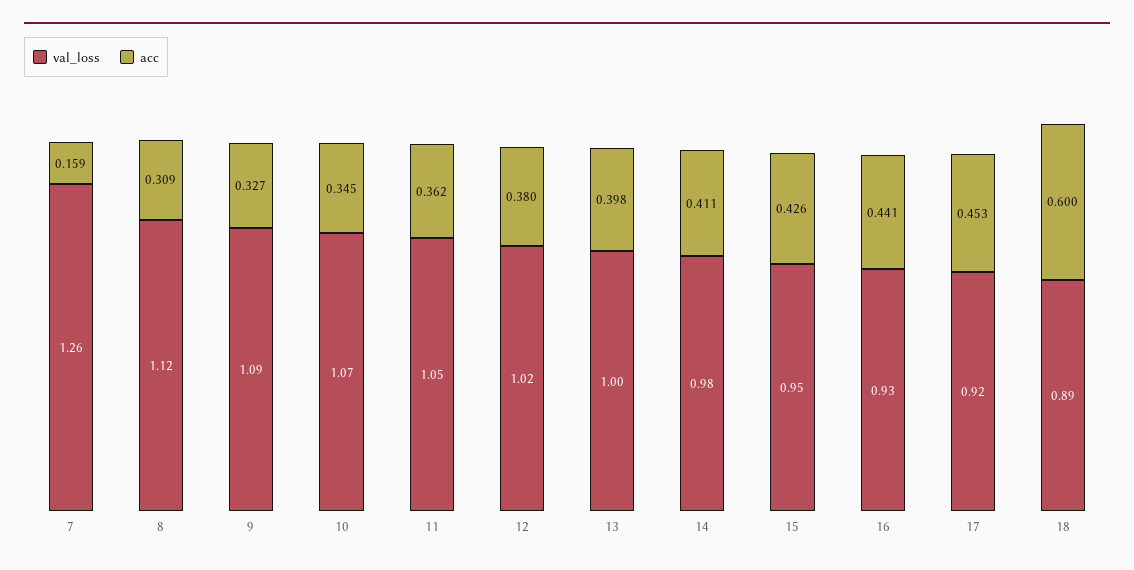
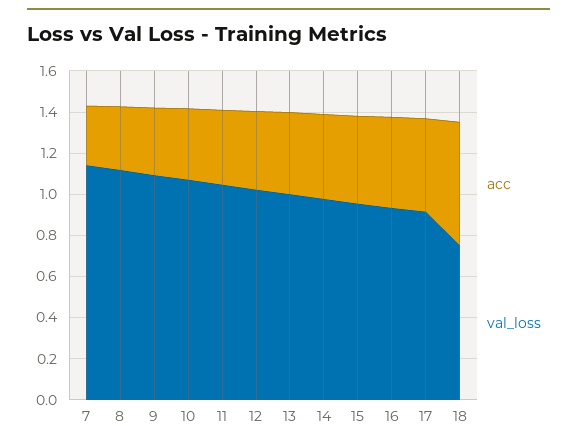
val_loss, 7: 1.26 -> 1.15
acc, 7: 0.159 -> 0.3
val_loss, 18: 0.89 -> 0.75

